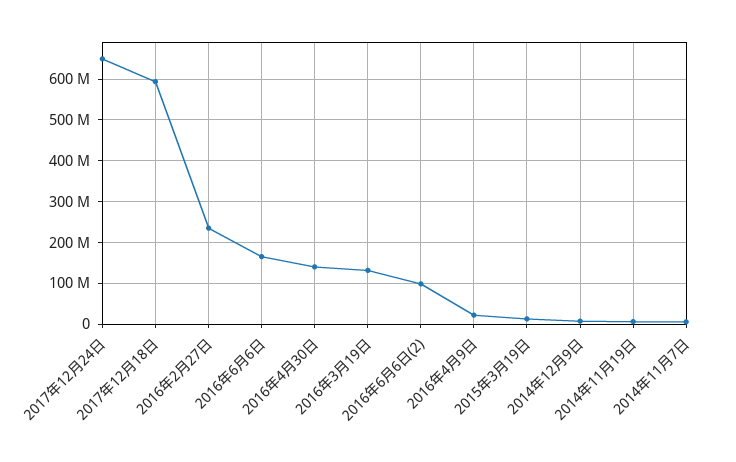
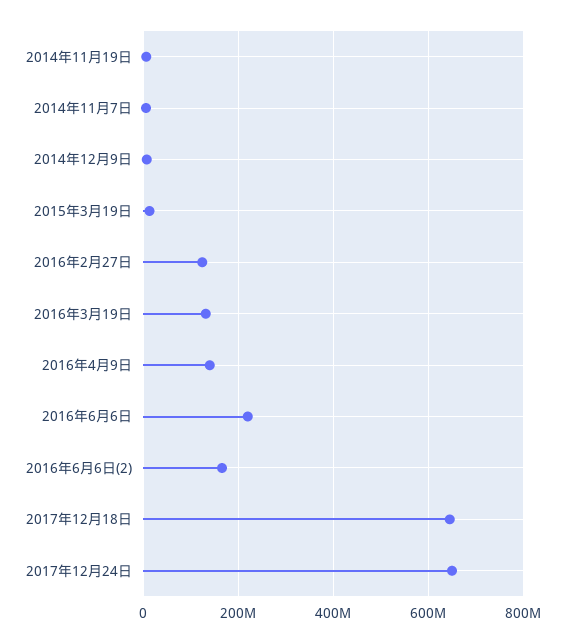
2017年12月18日: 600000000 -> 640000000
2016年2月27日: 240000000 -> 120000000
2016年6月6日: 160000000 -> 220000000
2016年4月30日: 140000000 -> none
2016年6月6日(2): 100000000 -> 160000000
2016年4月9日: 20000000 -> 140000000

